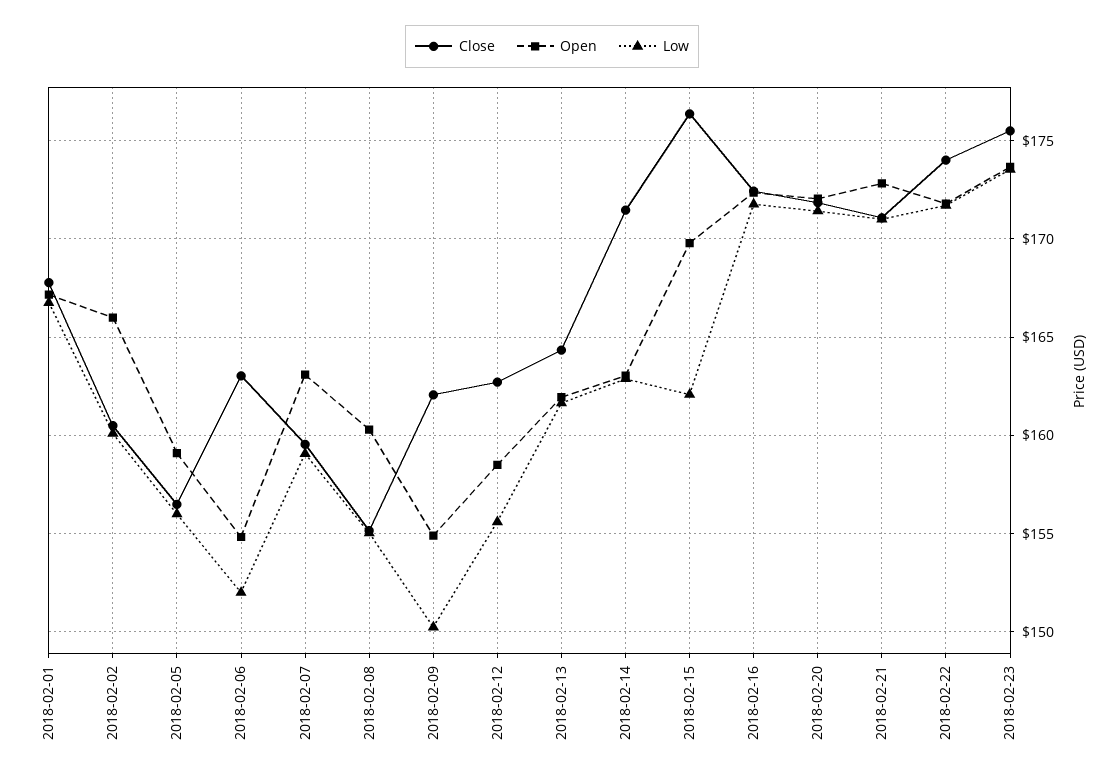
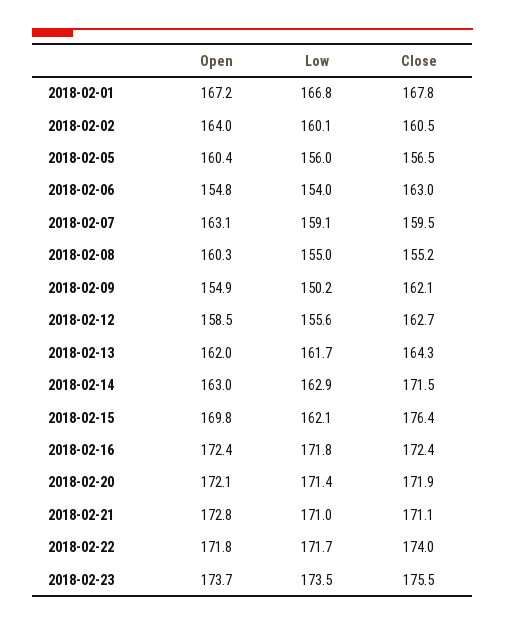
Open, 2018-02-02: 166 -> 164
Open, 2018-02-05: 159 -> 160.4
Low, 2018-02-06: 152 -> 154

